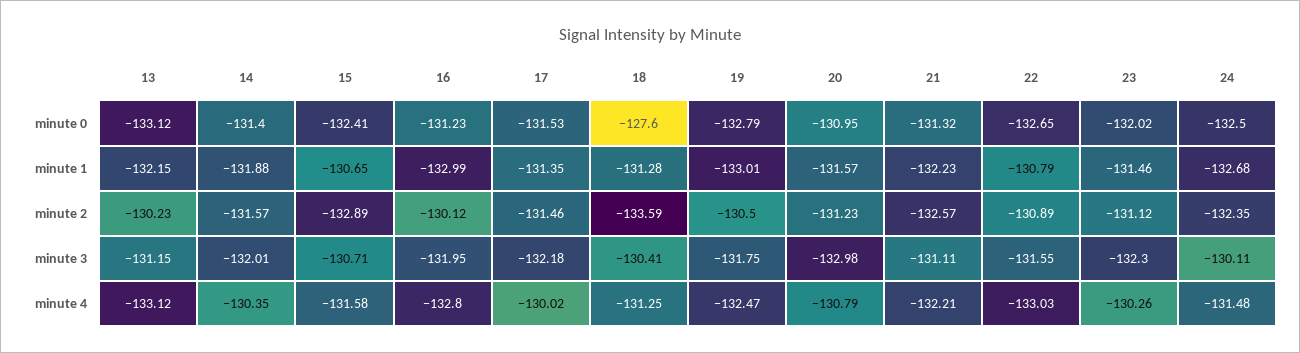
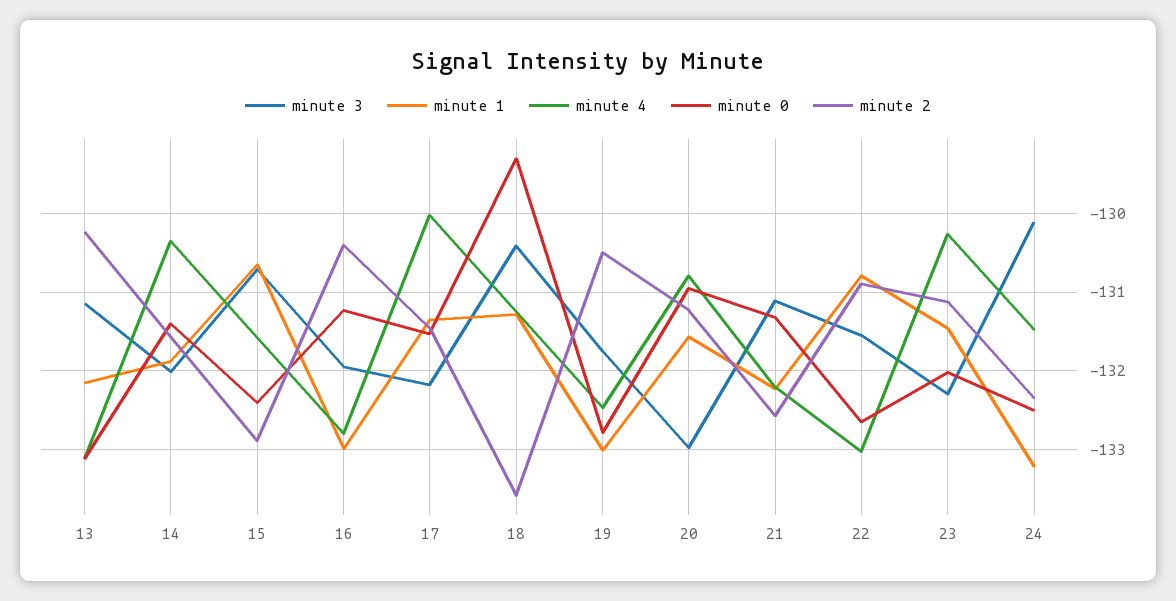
minute 0, 18: -127.6 -> -129.3
minute 1, 24: -132.68 -> -133.2
minute 2, 16: -130.12 -> -130.4

